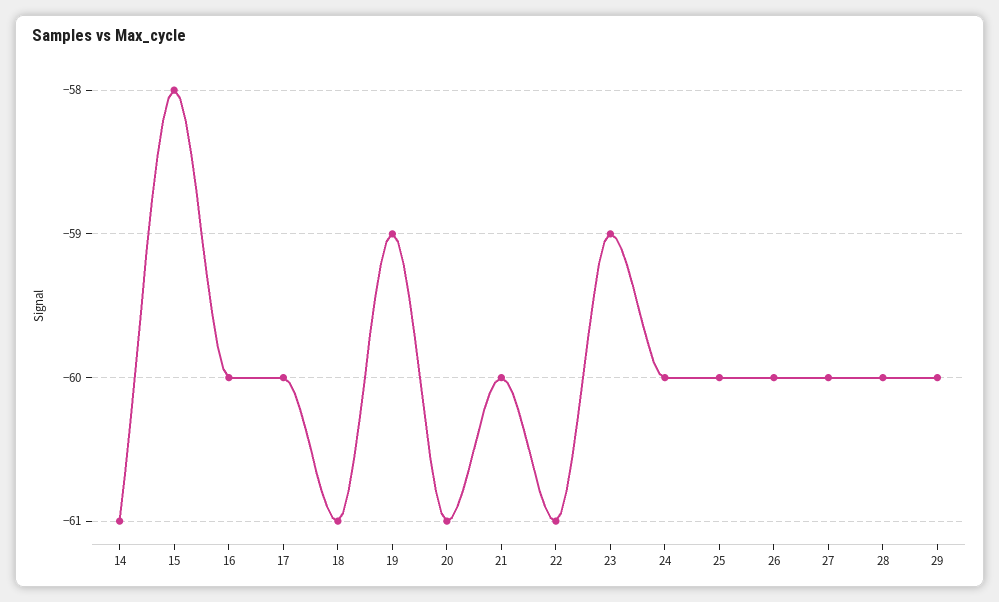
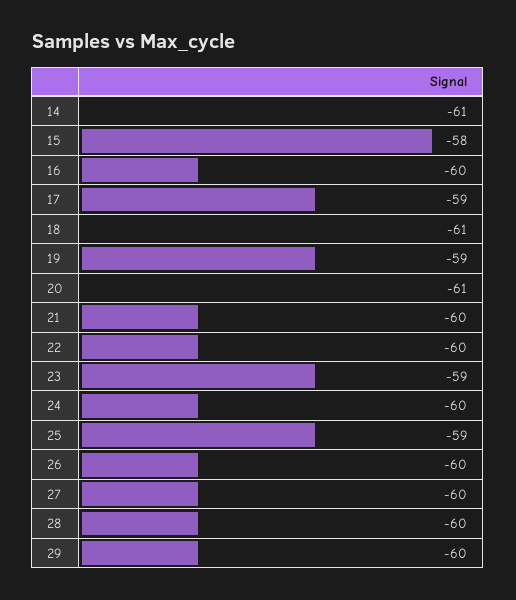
17: -60 -> -59
22: -61 -> -60
25: -60 -> -59

